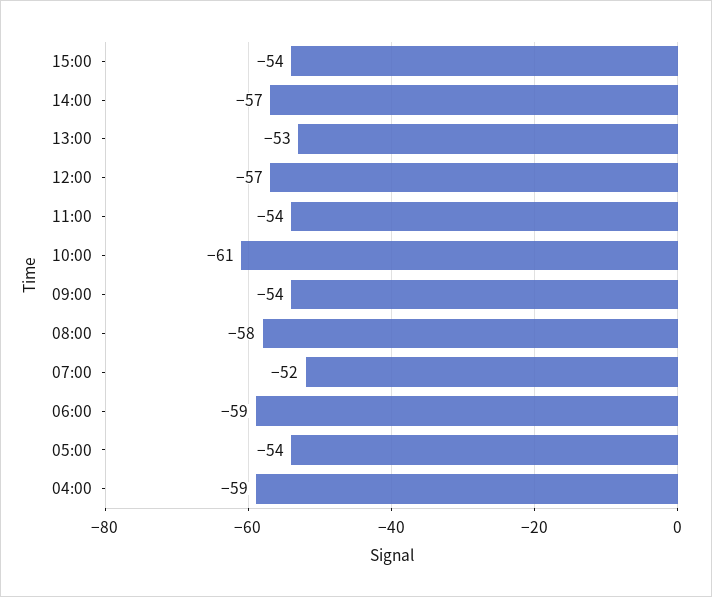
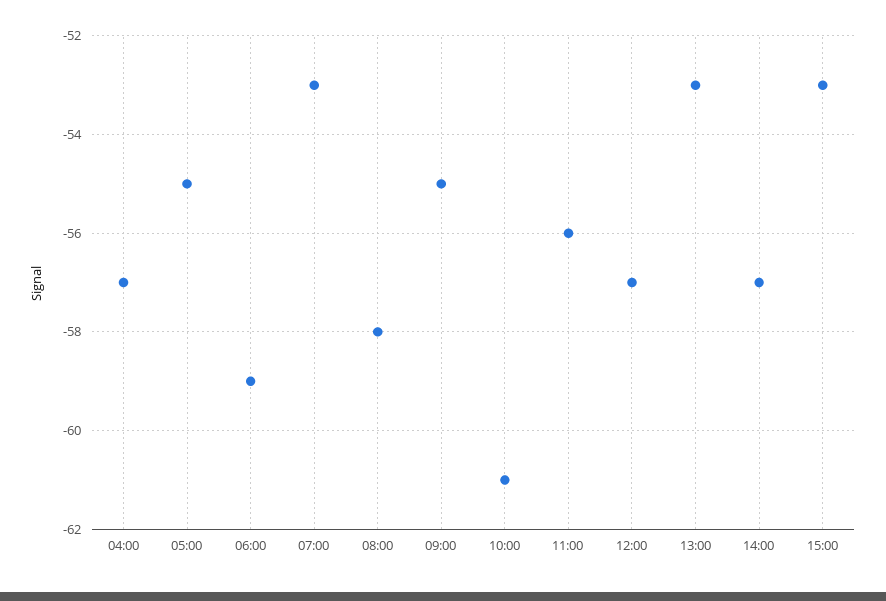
15:00: -54 -> -53
11:00: -54 -> -56
09:00: -54 -> -55
07:00: -52 -> -53
05:00: -54 -> -55
04:00: -59 -> -57

